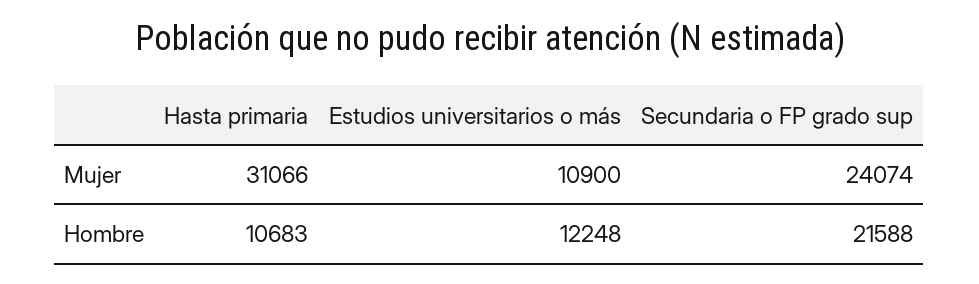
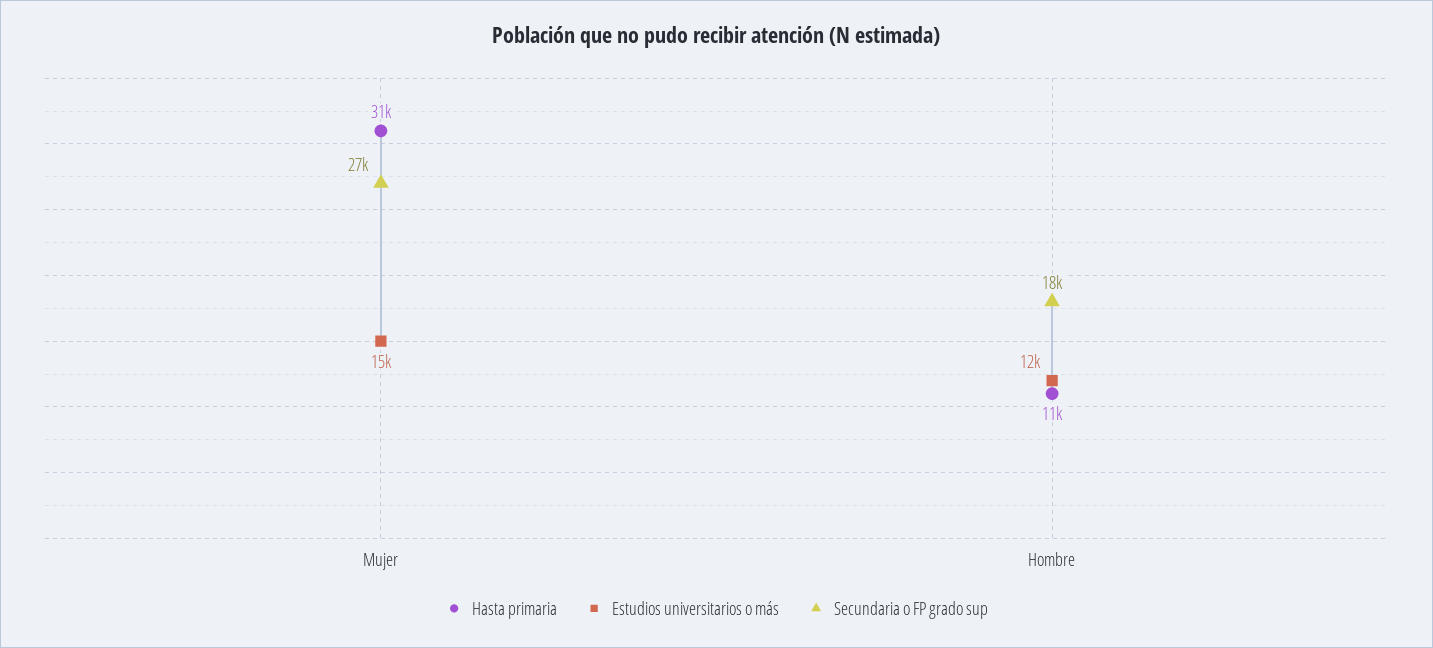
Estudios universitarios o más, Mujer: 10900 -> 15000
Secundaria o FP grado sup, Mujer: 24074 -> 27000
Secundaria o FP grado sup, Hombre: 21588 -> 18000

